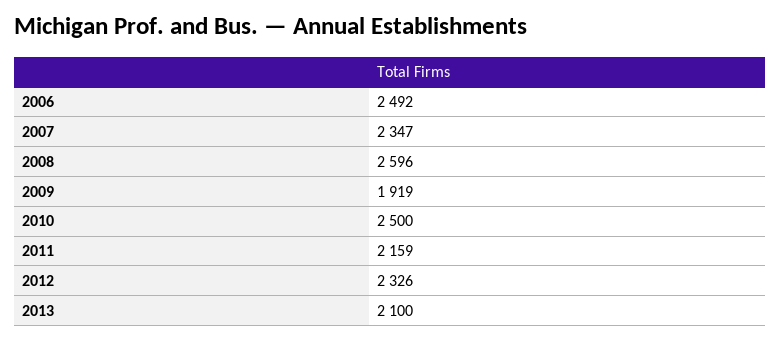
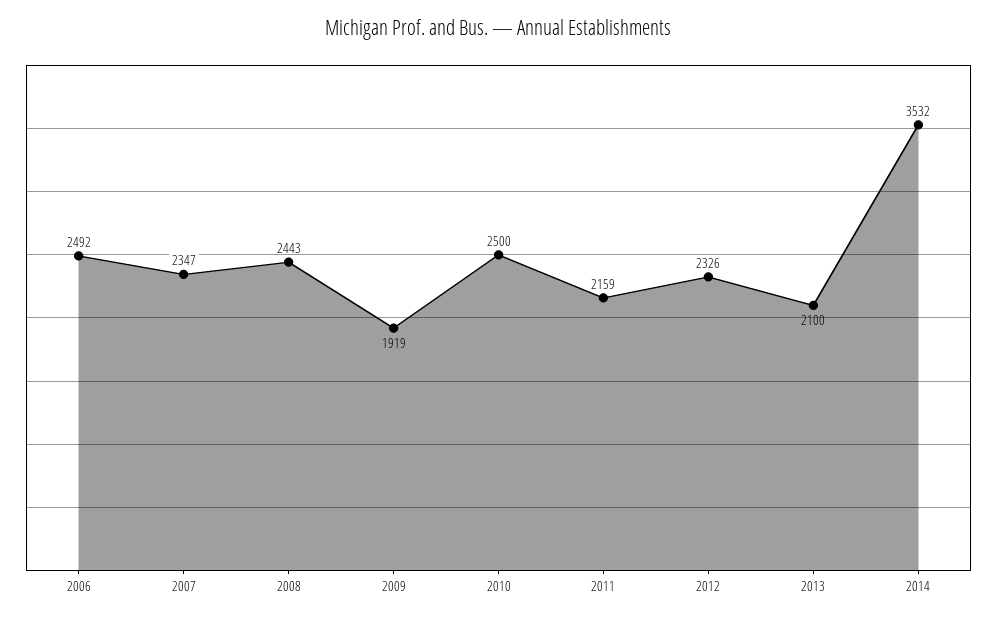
2008: 2596 -> 2443
2014: none -> 3532

